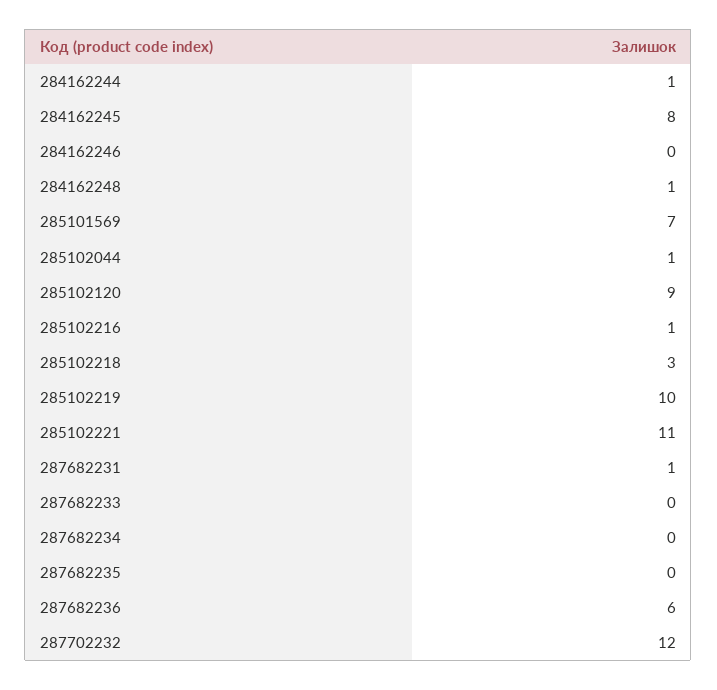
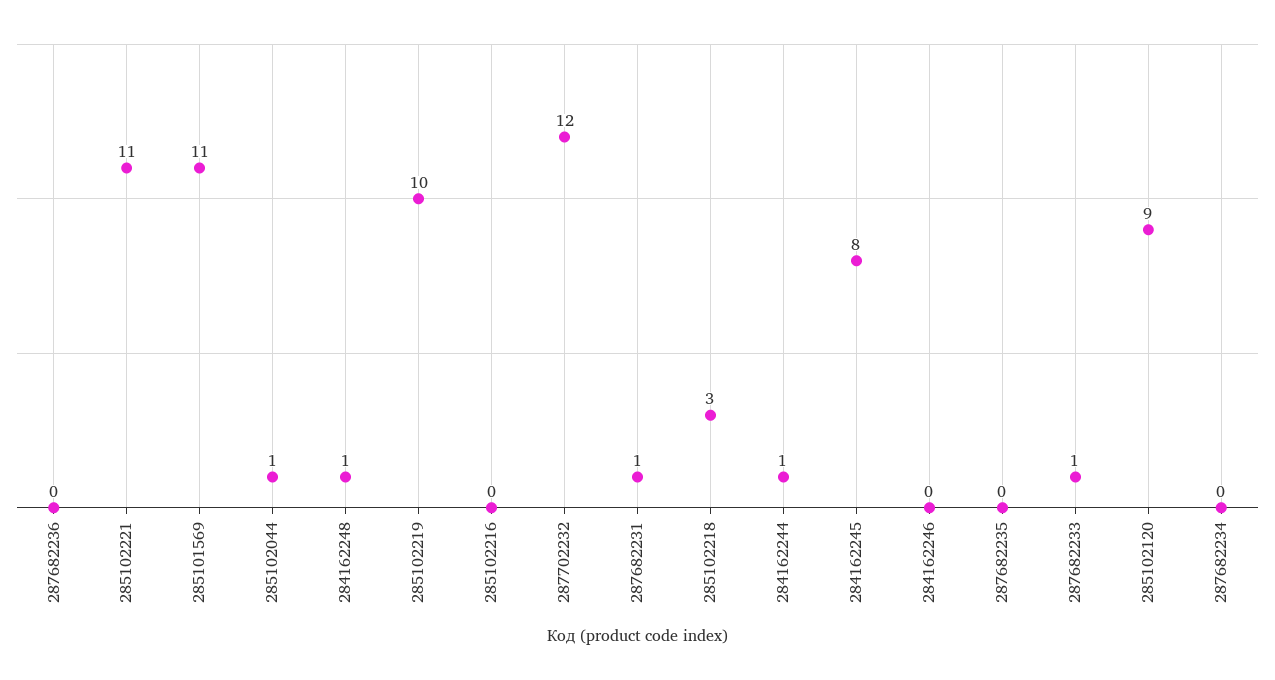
285101569: 7 -> 11
285102216: 1 -> 0
287682233: 0 -> 1
287682236: 6 -> 0

